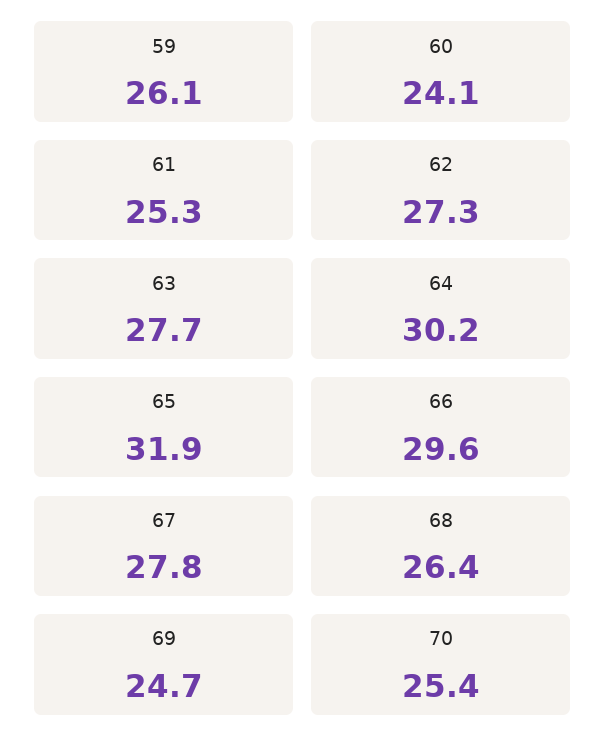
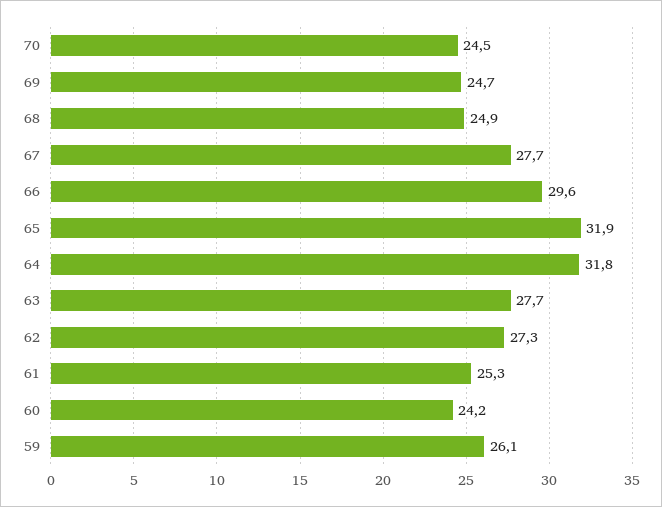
60: 24.1 -> 24.2
64: 30.2 -> 31.8
67: 27.8 -> 27.7
68: 26.4 -> 24.9
70: 25.4 -> 24.5

